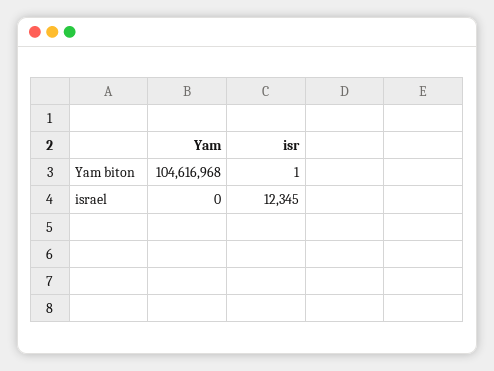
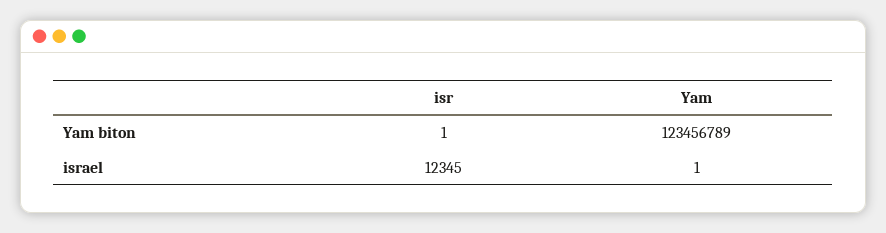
Yam, Yam biton: 104616968 -> 123456789
Yam, israel: 0 -> 1

